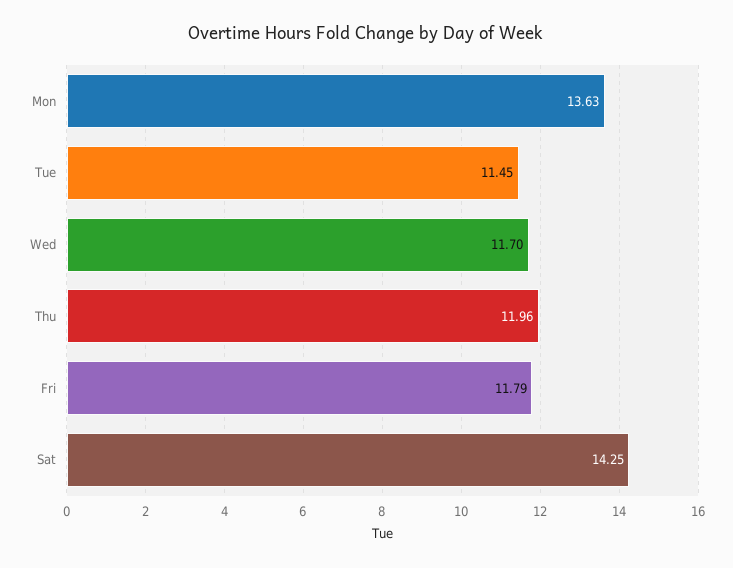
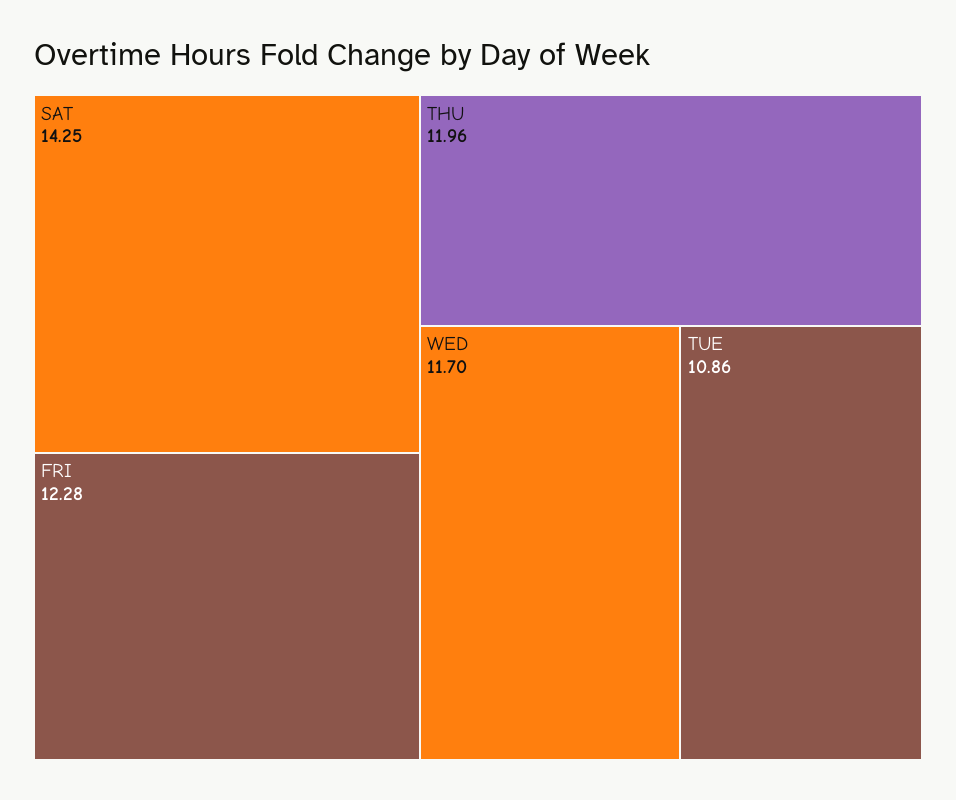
Mon: 13.63 -> none
Tue: 11.45 -> 10.86
Fri: 11.79 -> 12.28

